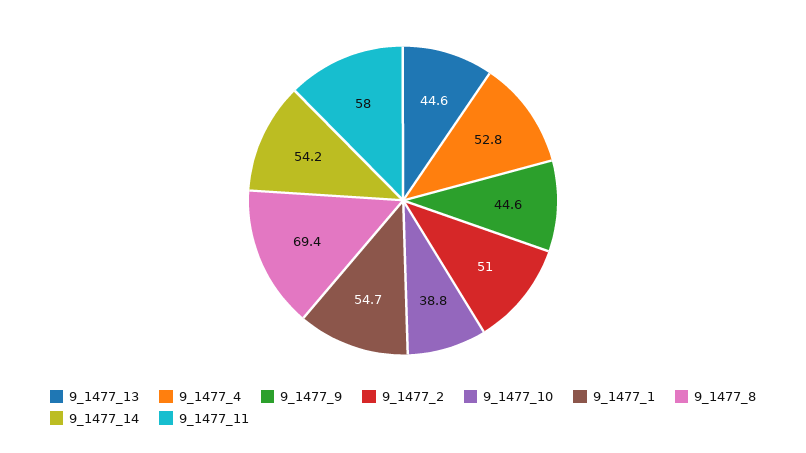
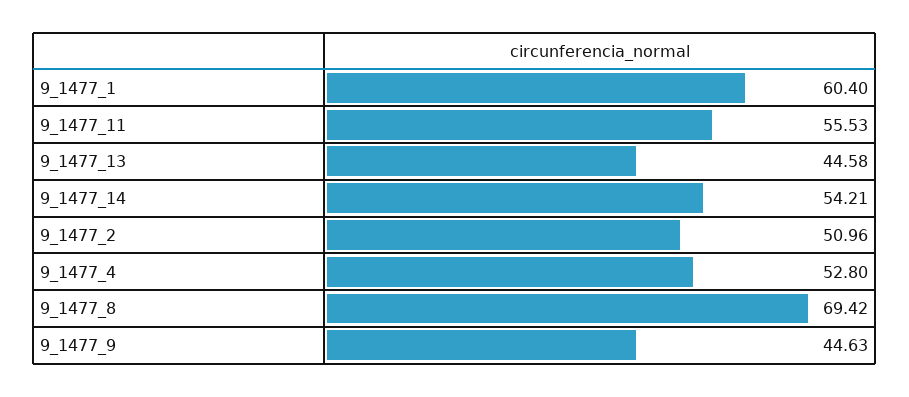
9_1477_10: 38.8 -> none
9_1477_1: 54.7 -> 60.4
9_1477_11: 58 -> 55.53

